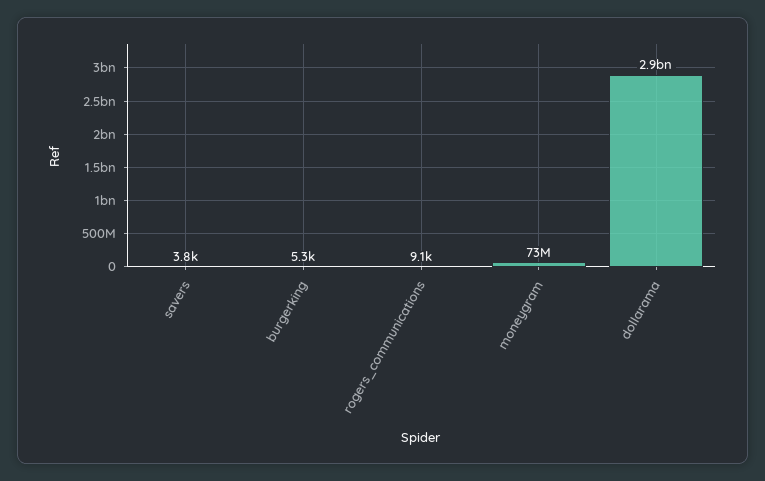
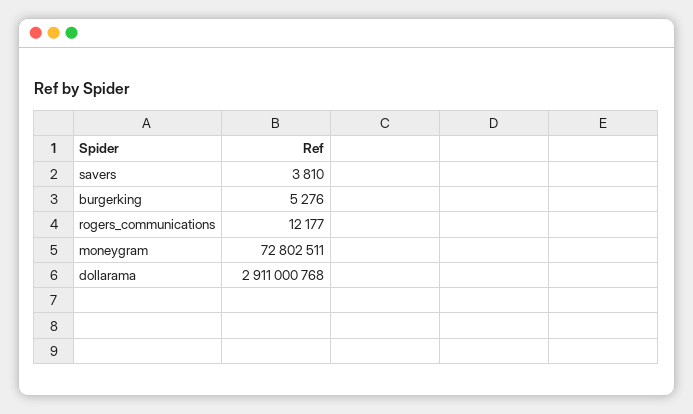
rogers_communications: 9100 -> 12177

